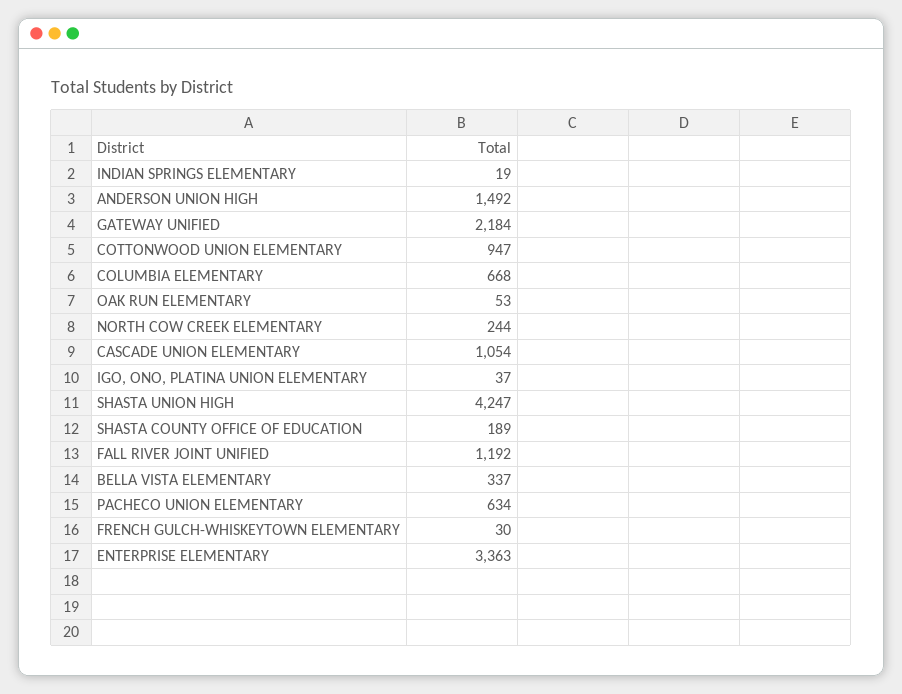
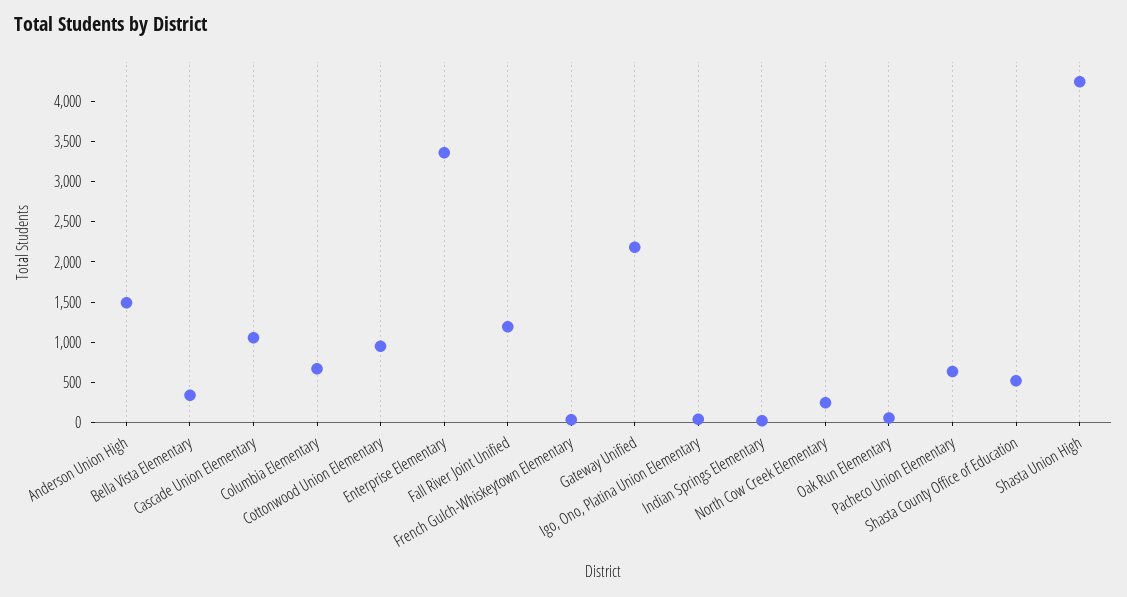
SHASTA COUNTY OFFICE OF EDUCATION: 189 -> 500

